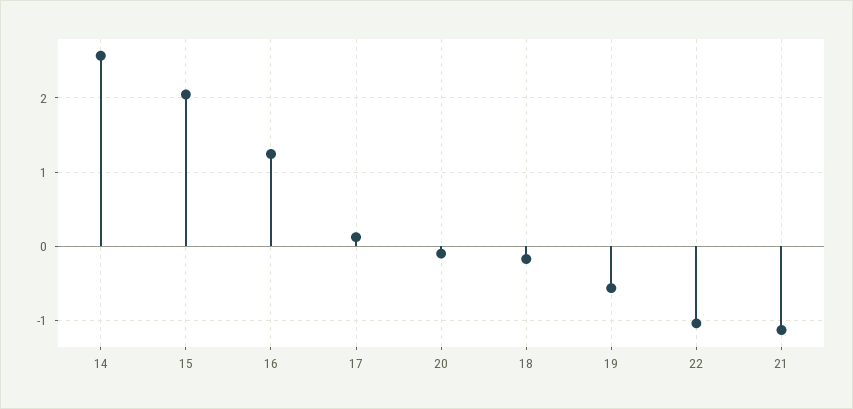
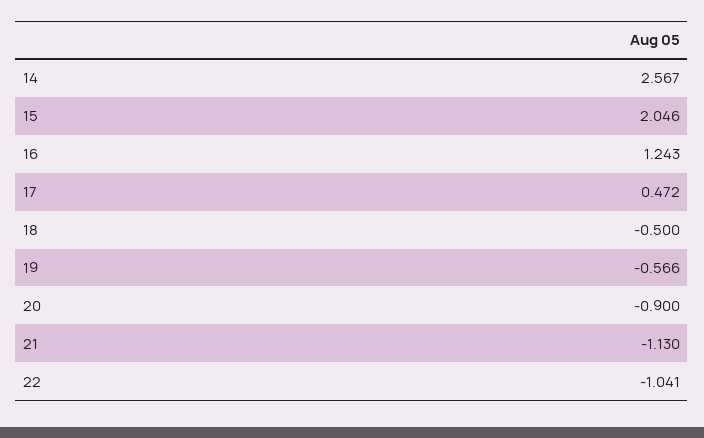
17: 0.1 -> 0.472
20: -0.1 -> -0.9
18: -0.2 -> -0.5

